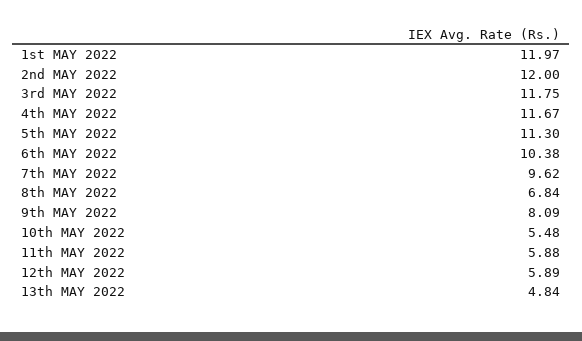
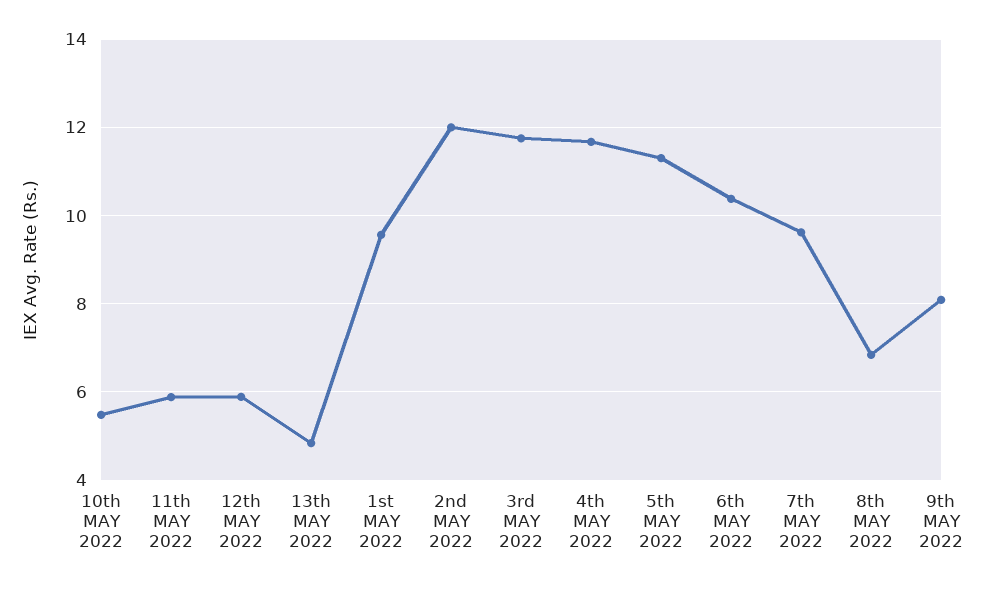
1st MAY 2022: 11.97 -> 9.6

